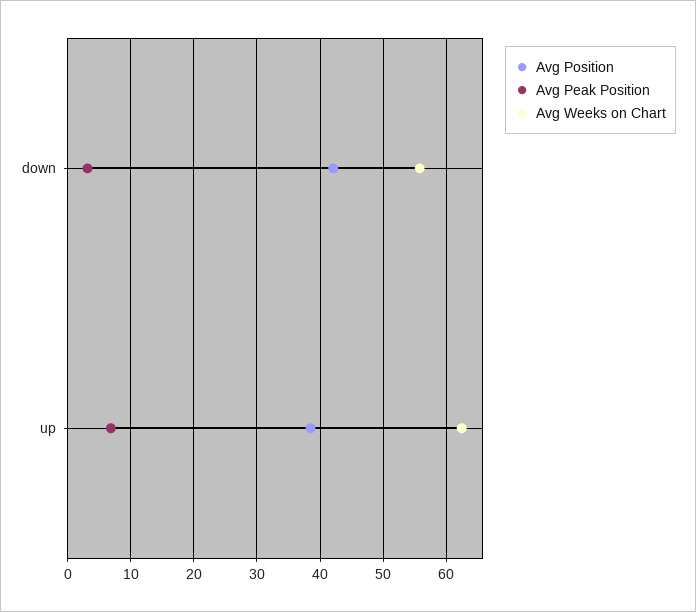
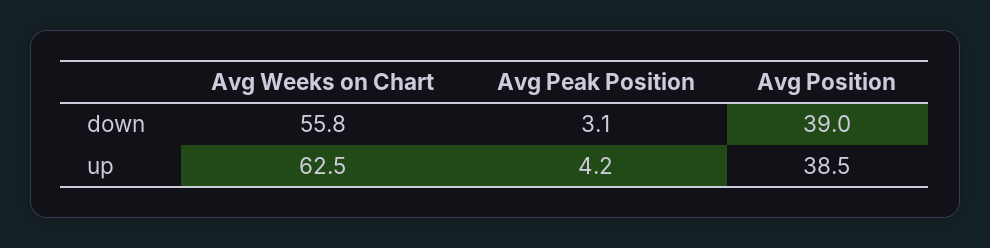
Avg Position, down: 42 -> 39
Avg Peak Position, up: 7 -> 4.2

